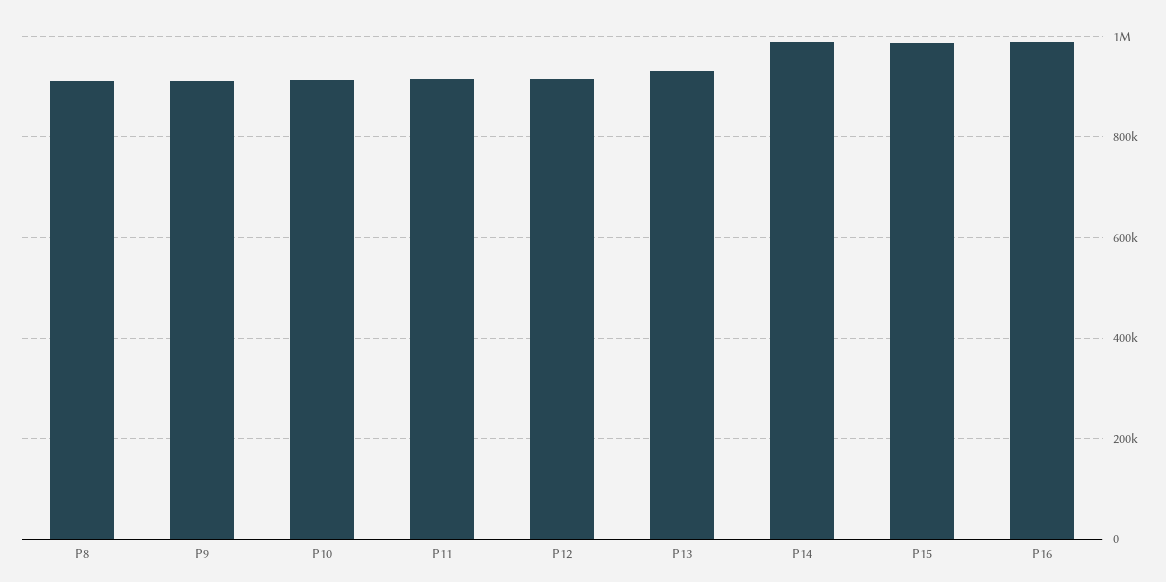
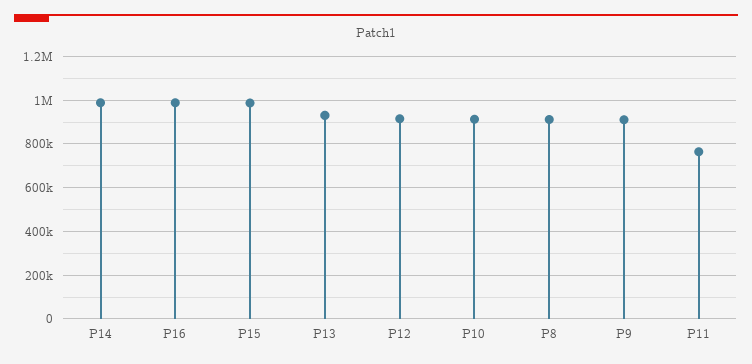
P11: 920000 -> 750000

